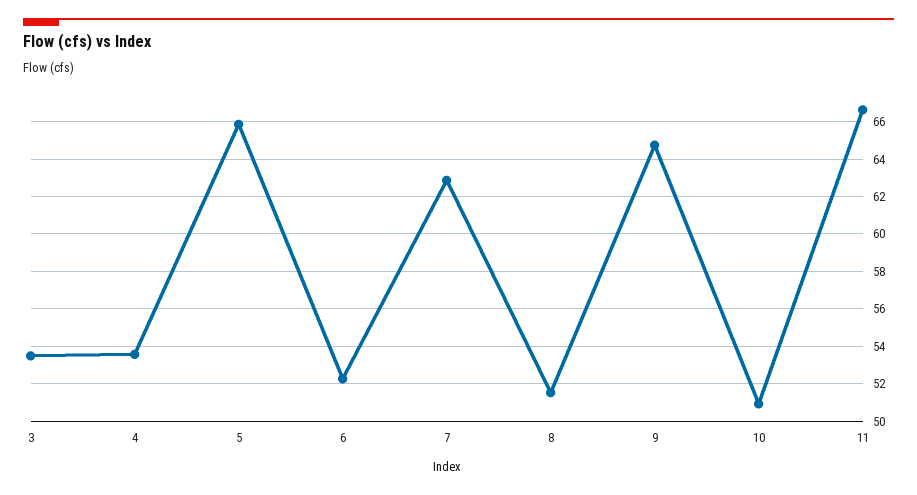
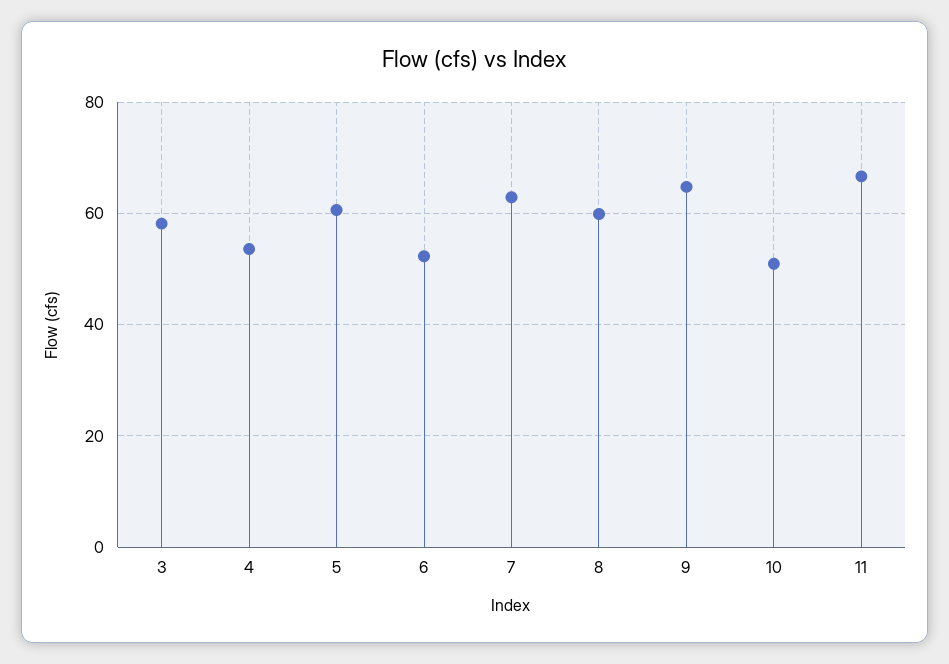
3: 53.5 -> 58
5: 66 -> 60
8: 51.5 -> 60

